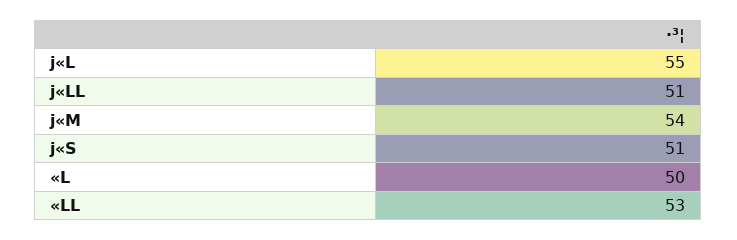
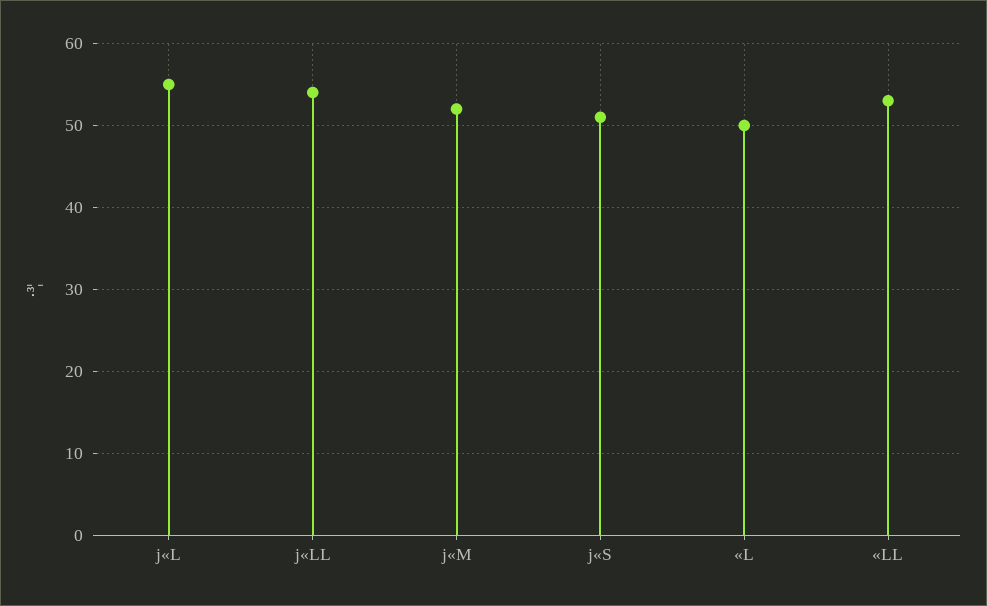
j«LL: 51 -> 54
j«M: 54 -> 52

